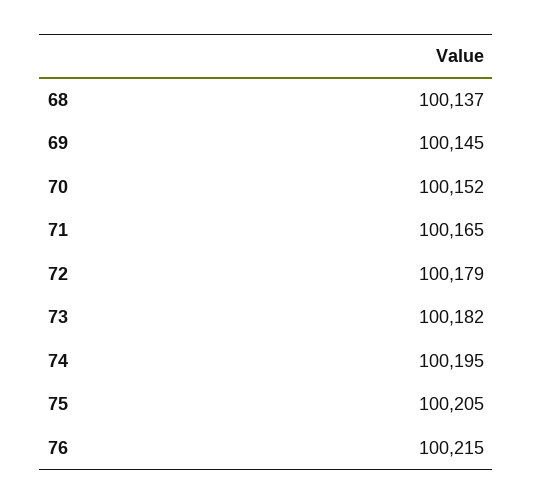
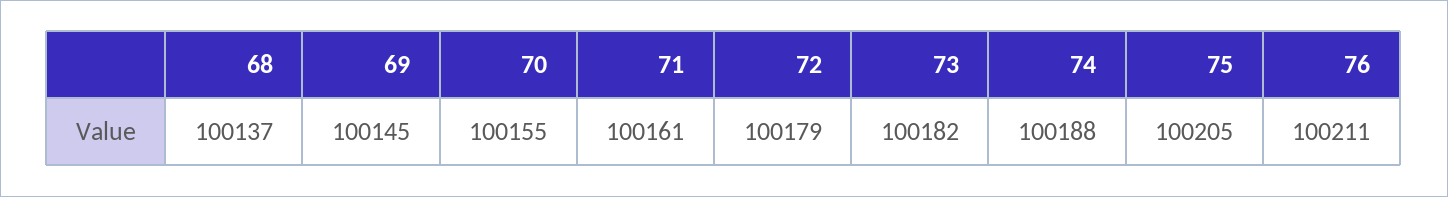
70: 100152 -> 100155
71: 100165 -> 100161
74: 100195 -> 100188
76: 100215 -> 100211

